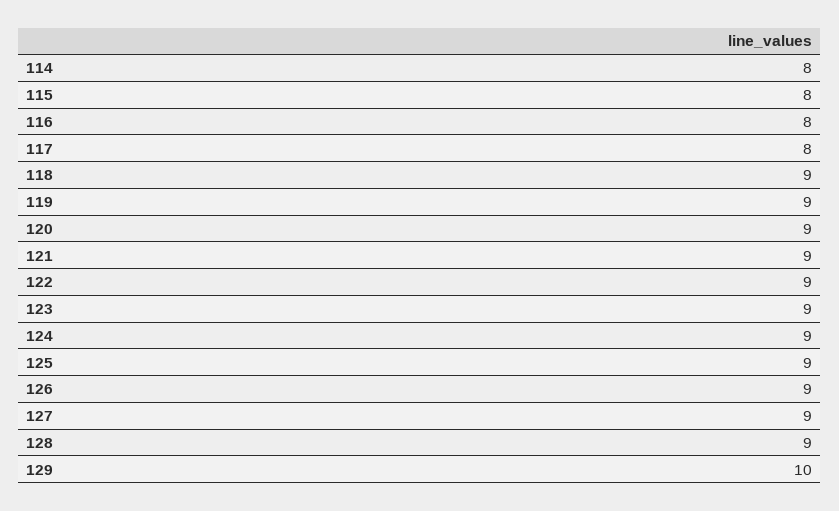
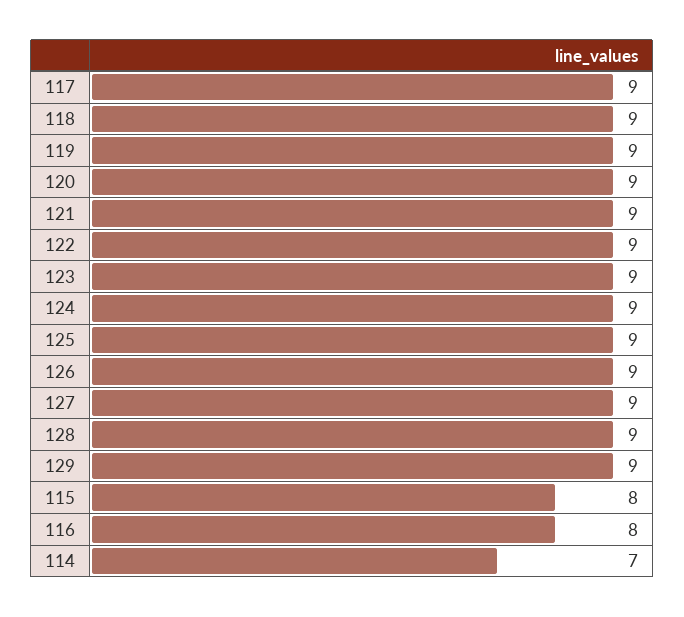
114: 8 -> 7
117: 8 -> 9
129: 10 -> 9

